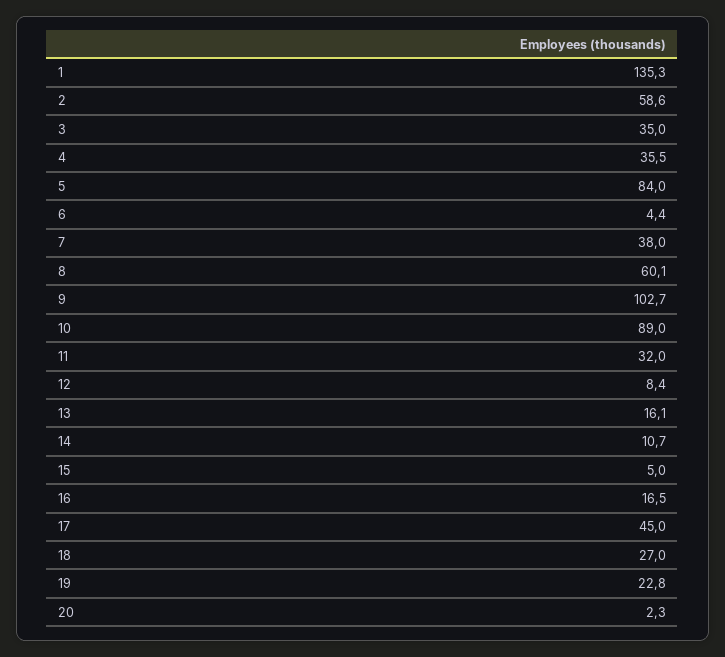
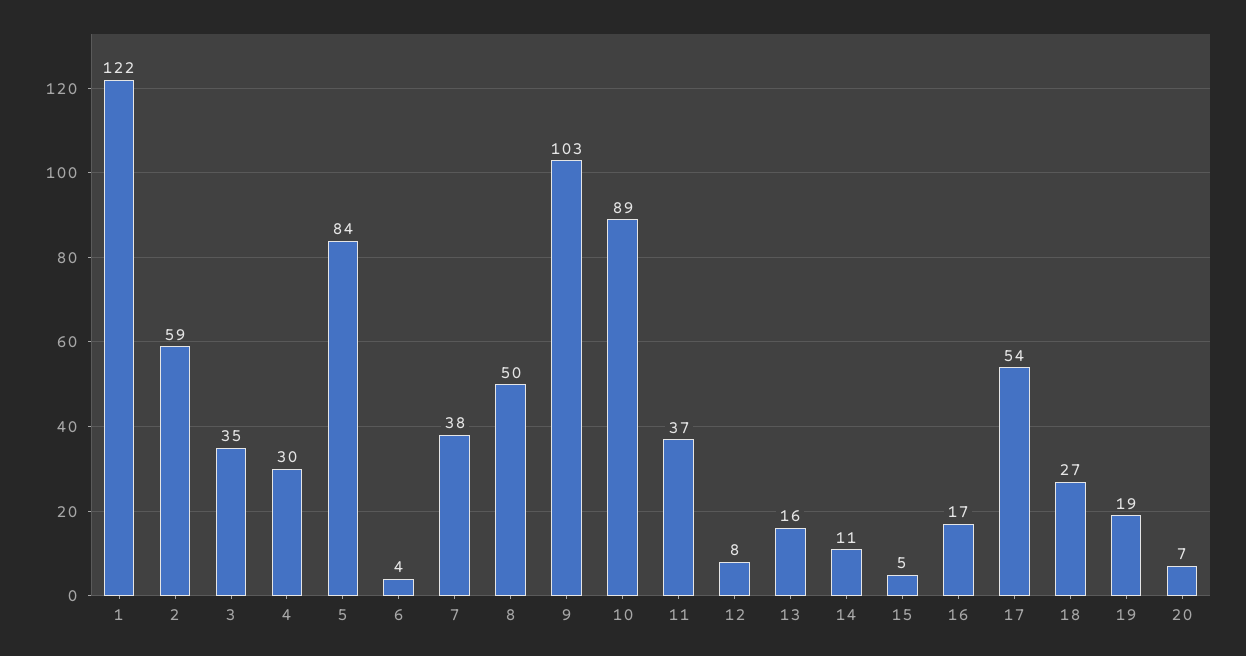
1: 135.3 -> 122
4: 35.5 -> 30
8: 60.1 -> 50
11: 32 -> 37
17: 45 -> 54
19: 22.8 -> 19
20: 2.3 -> 7

